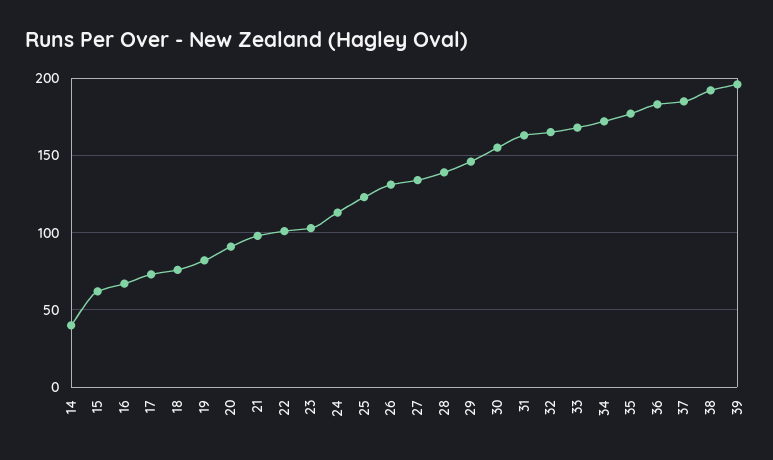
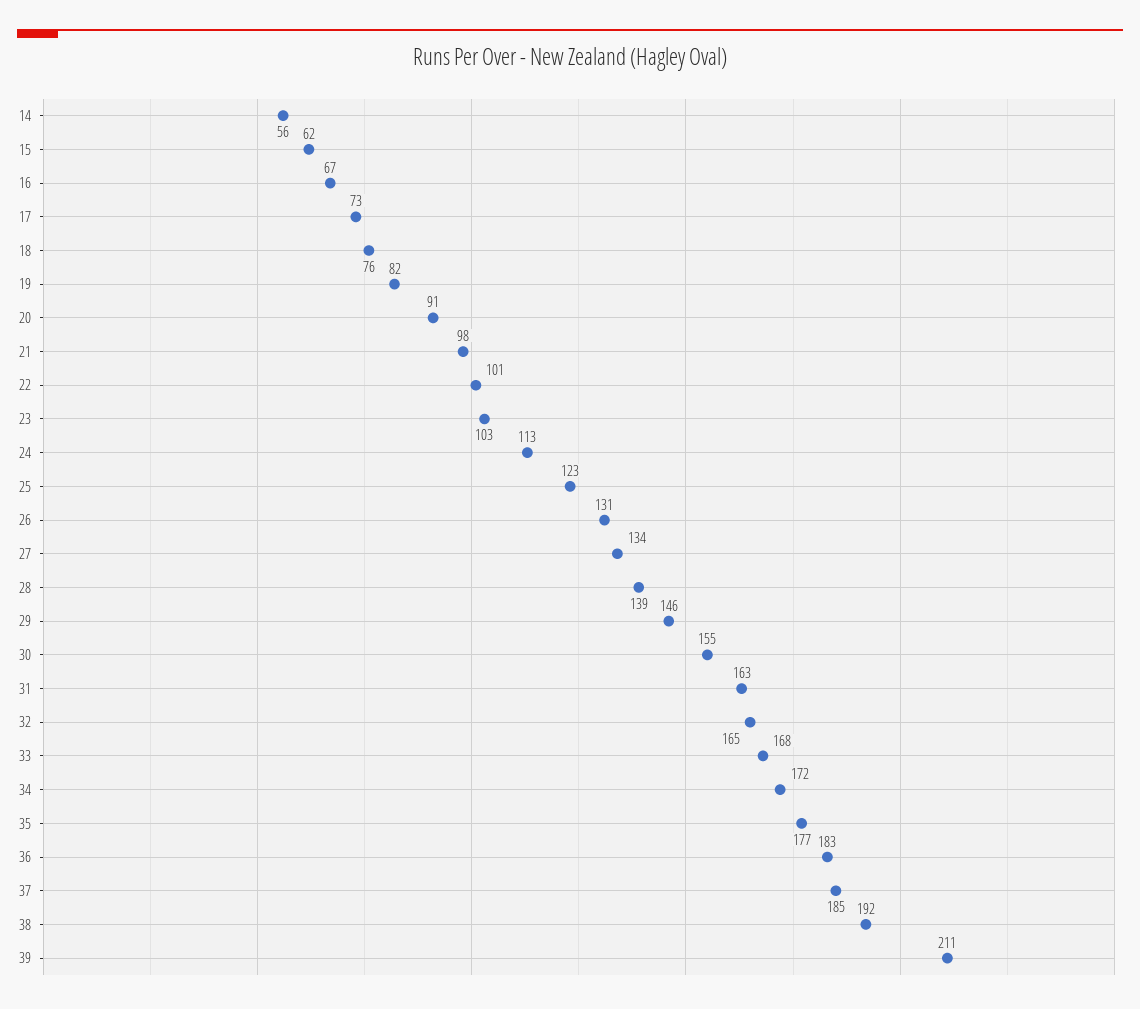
14: 40 -> 56
39: 195 -> 211

